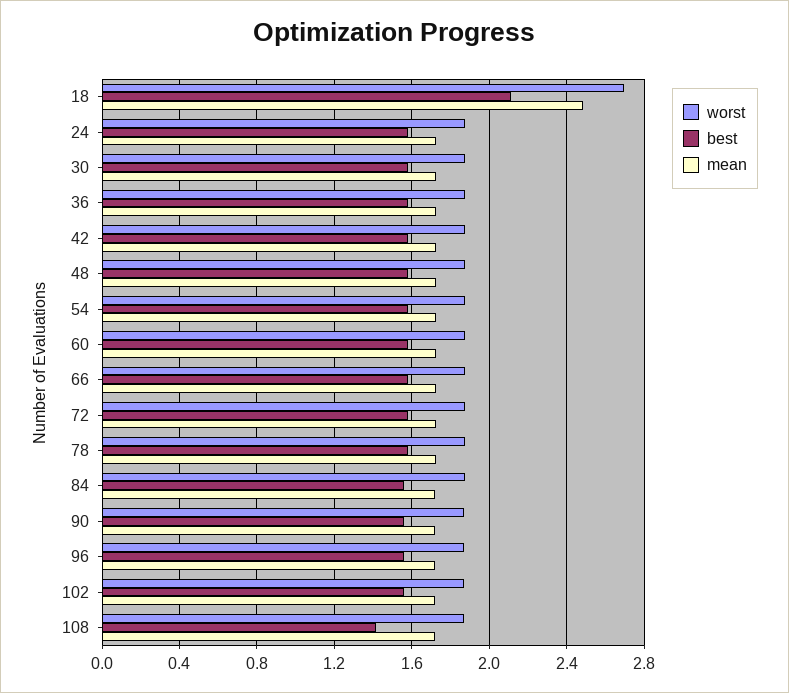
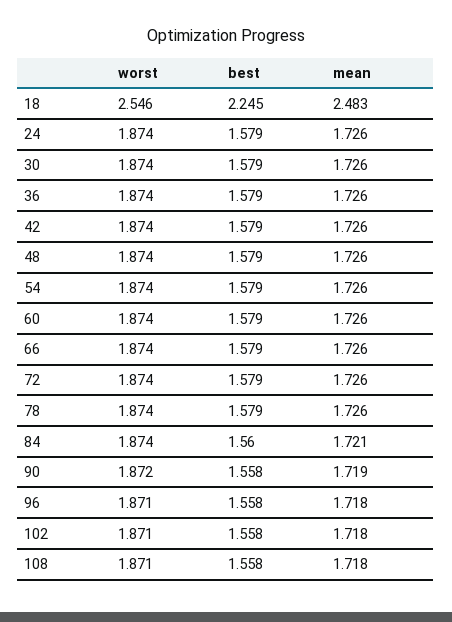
worst, 18: 2.7 -> 2.546
best, 18: 2.1 -> 2.245
best, 108: 1.4 -> 1.558

